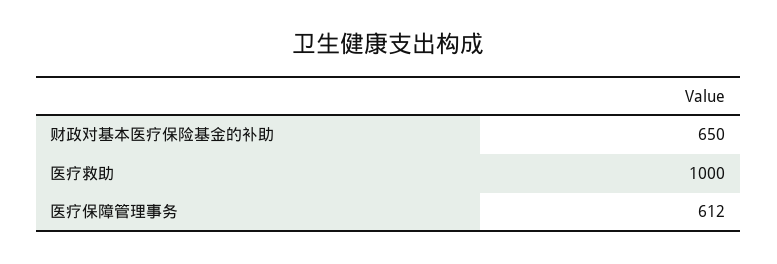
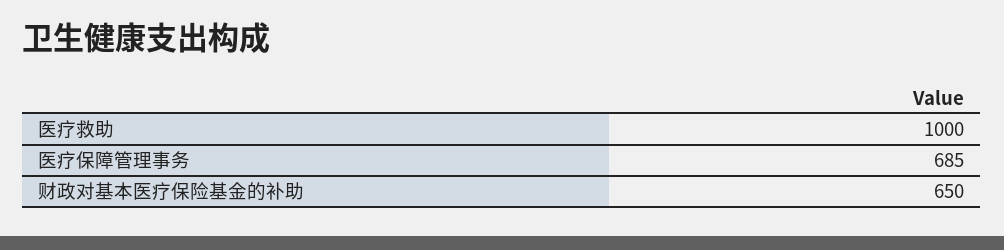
医疗保障管理事务: 612 -> 685

